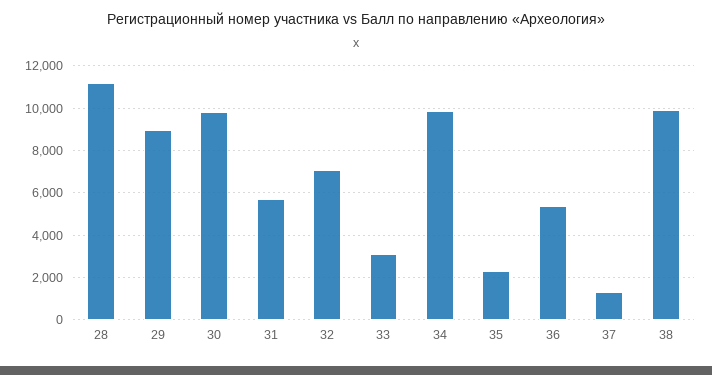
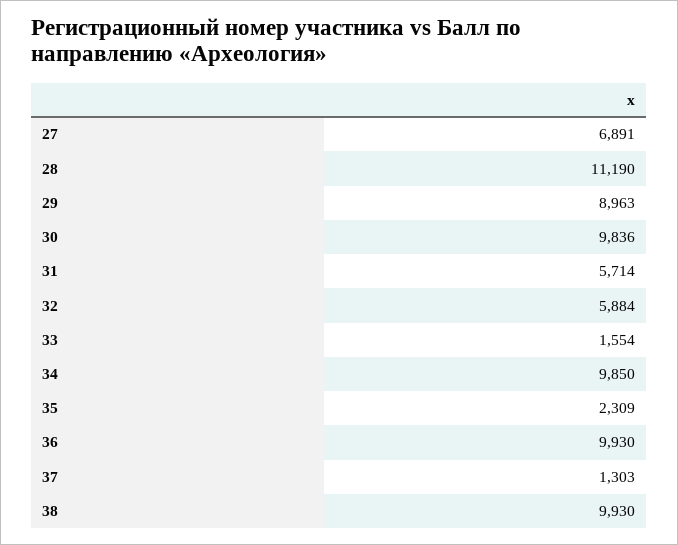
32: 7000 -> 5884
33: 3000 -> 1554
36: 5500 -> 9930
27: none -> 6891

